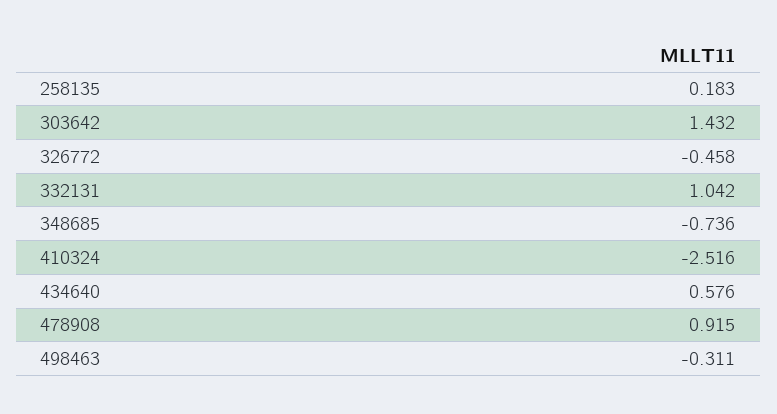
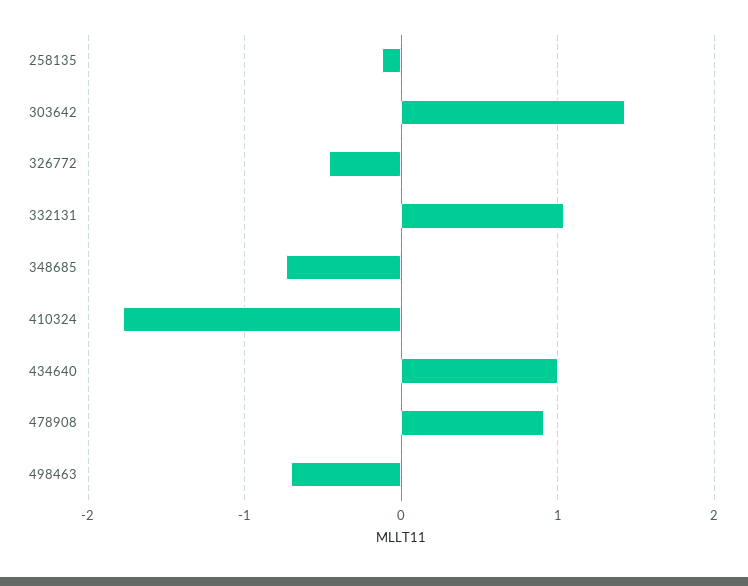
258135: 0.183 -> -0.1
410324: -2.516 -> -1.8
434640: 0.576 -> 1
498463: -0.311 -> -0.7

